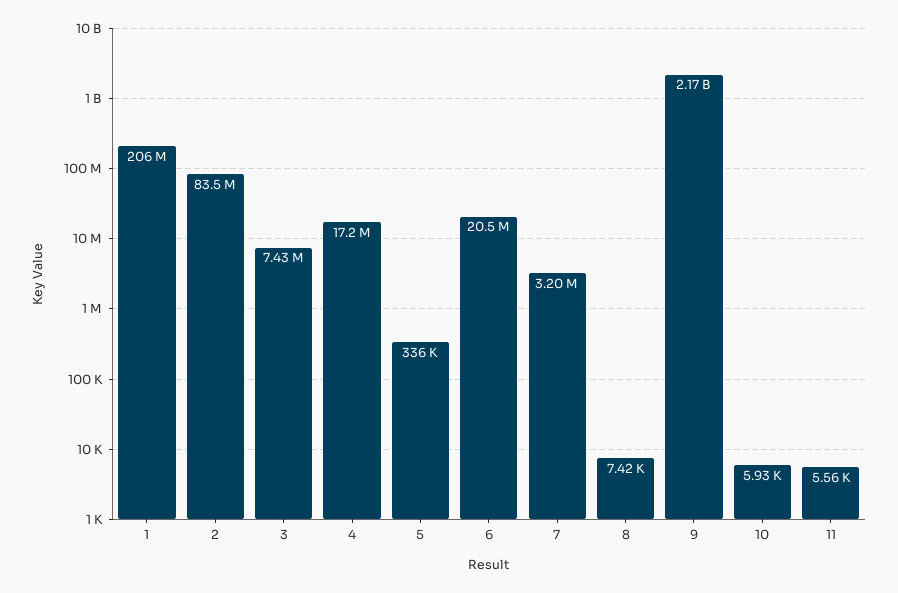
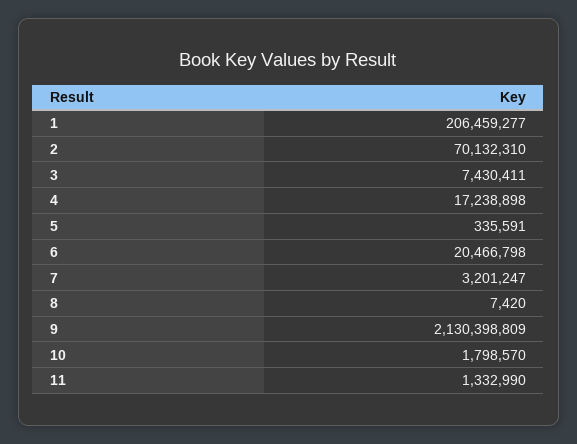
2: 83500000 -> 70132310
9: 2170000000 -> 2130398809
10: 5930 -> 1798570
11: 5560 -> 1332990

